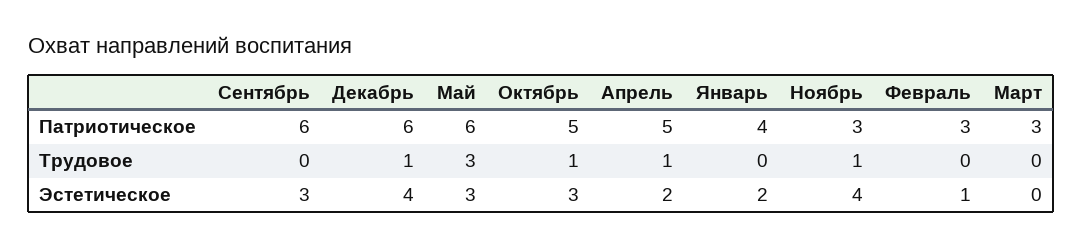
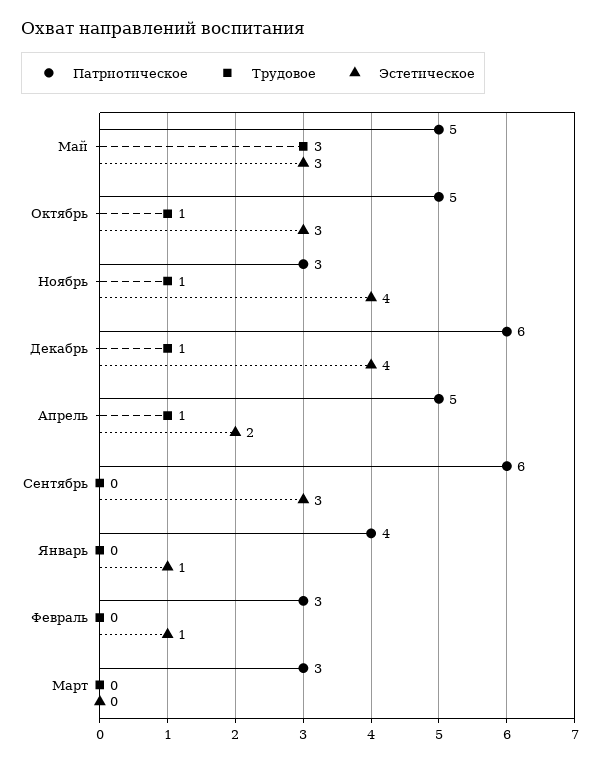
Патриотическое, Май: 6 -> 5
Эстетическое, Январь: 2 -> 1

